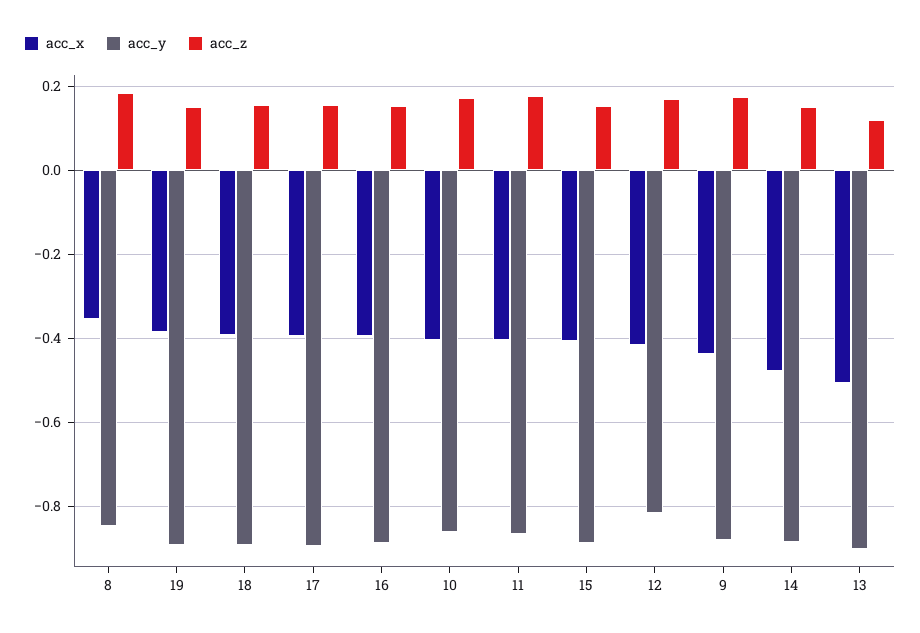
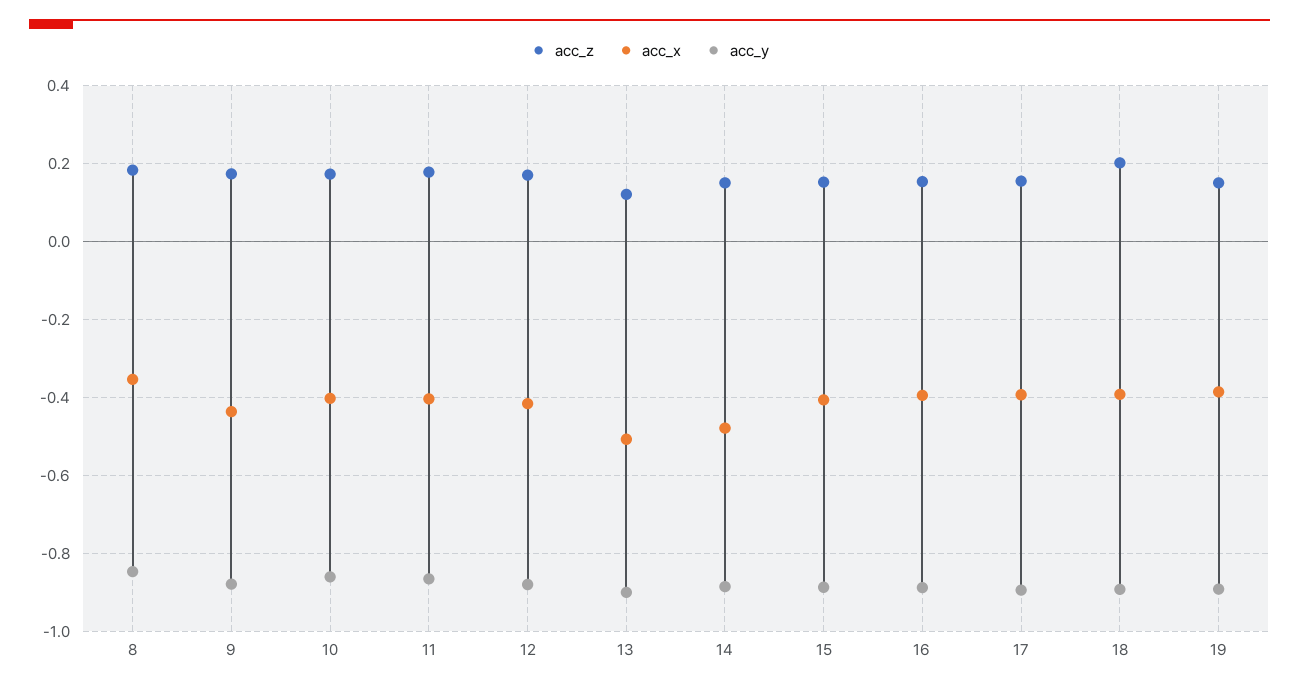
acc_z, 18: 0.16 -> 0.2
acc_y, 12: -0.82 -> -0.88

